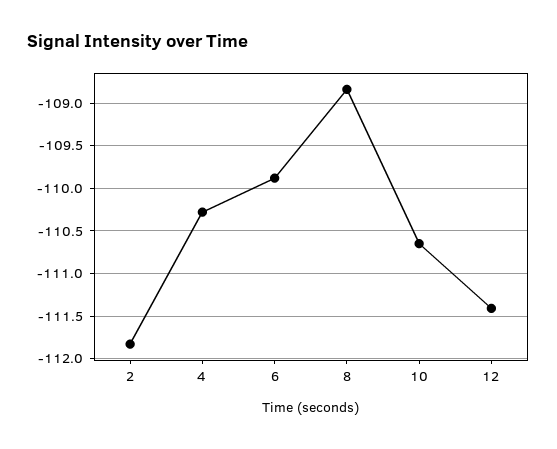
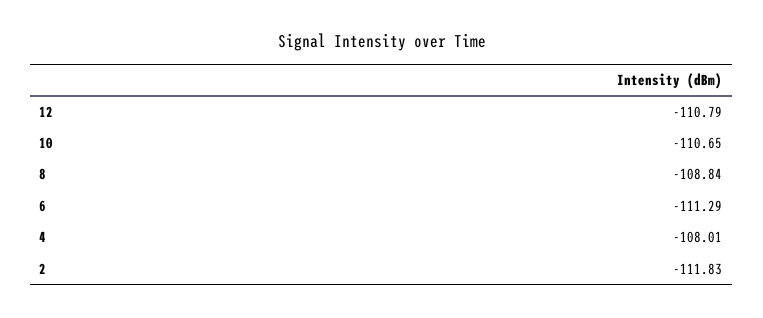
4: -110.3 -> -108.01
6: -109.9 -> -111.29
12: -111.4 -> -110.79

